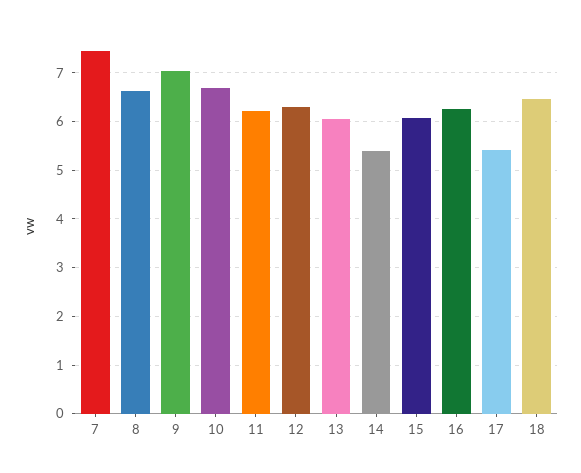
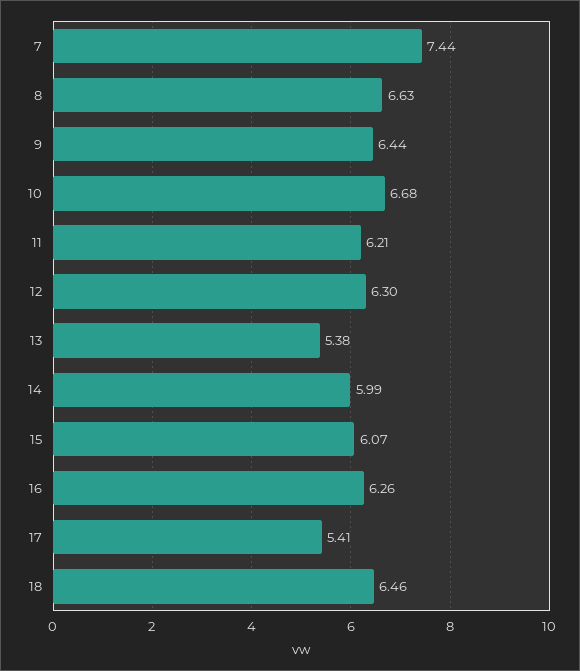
9: 7 -> 6.44
13: 6 -> 5.38
14: 5.4 -> 5.99

